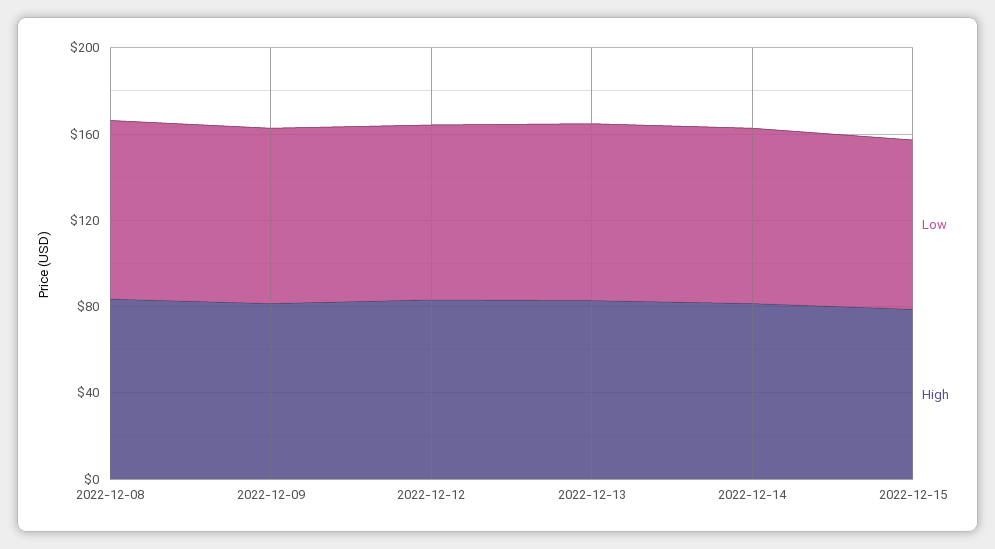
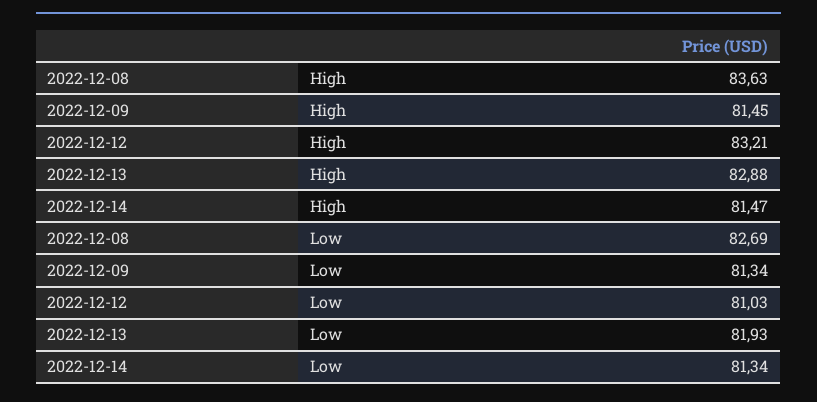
Low, 2022-12-15: 80 -> none
High, 2022-12-15: 80 -> none

